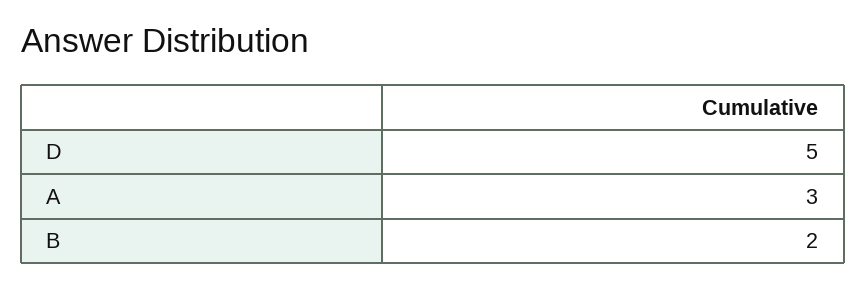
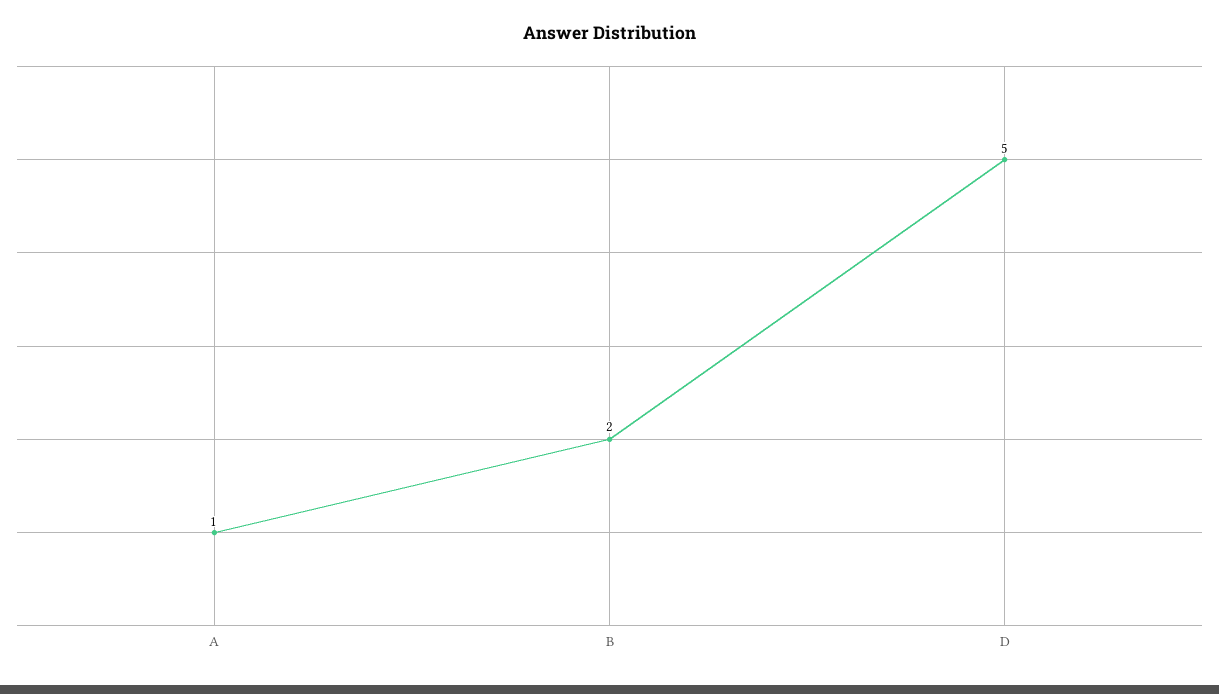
A: 3 -> 1

